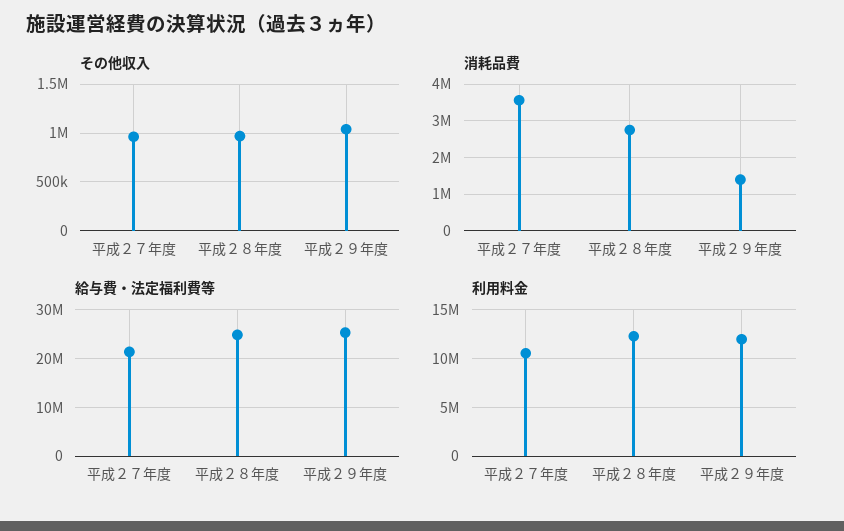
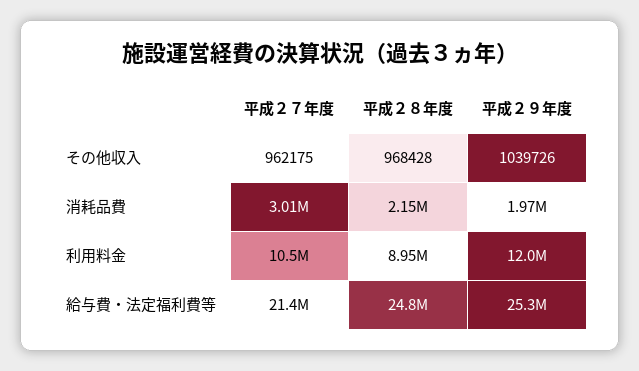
消耗品費, 平成２７年度: 3600000 -> 3010000
消耗品費, 平成２８年度: 2800000 -> 2150000
消耗品費, 平成２９年度: 1400000 -> 1970000
利用料金, 平成２８年度: 12000000 -> 8950000

